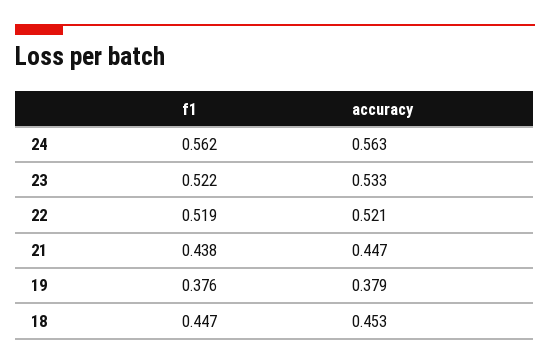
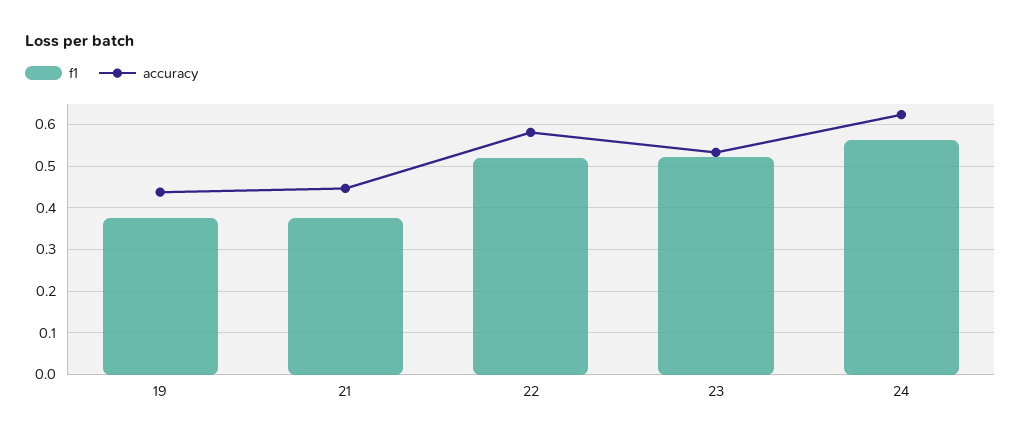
accuracy, 24: 0.563 -> 0.62
accuracy, 22: 0.521 -> 0.58
f1, 21: 0.438 -> 0.38
accuracy, 19: 0.379 -> 0.44
f1, 18: 0.447 -> none
accuracy, 18: 0.453 -> none

